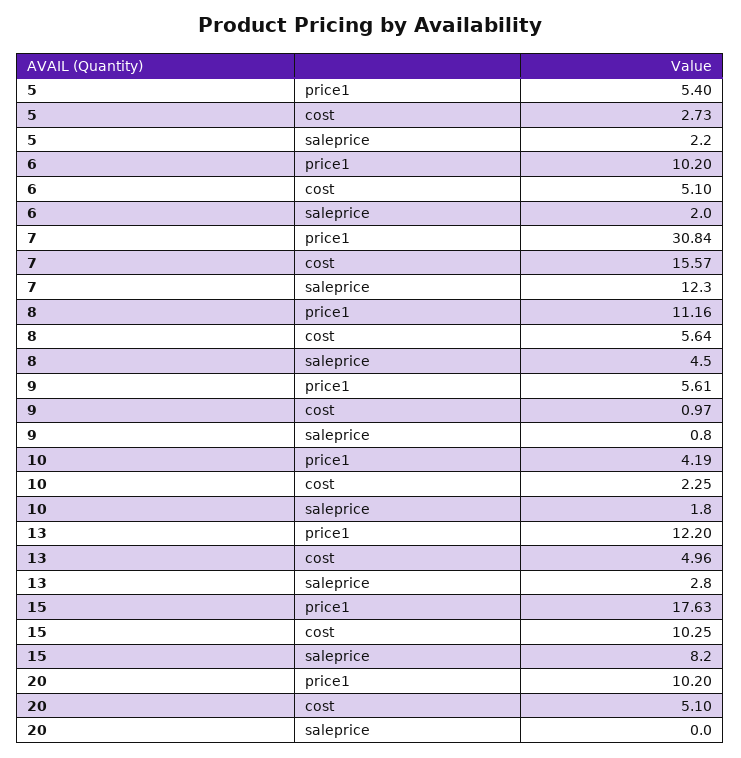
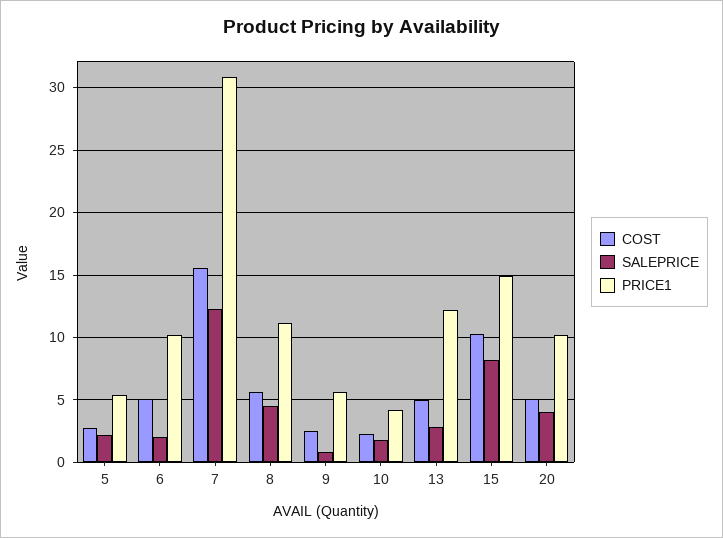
cost, 9: 0.97 -> 2.5
price1, 15: 17.63 -> 15
saleprice, 20: 0 -> 4

